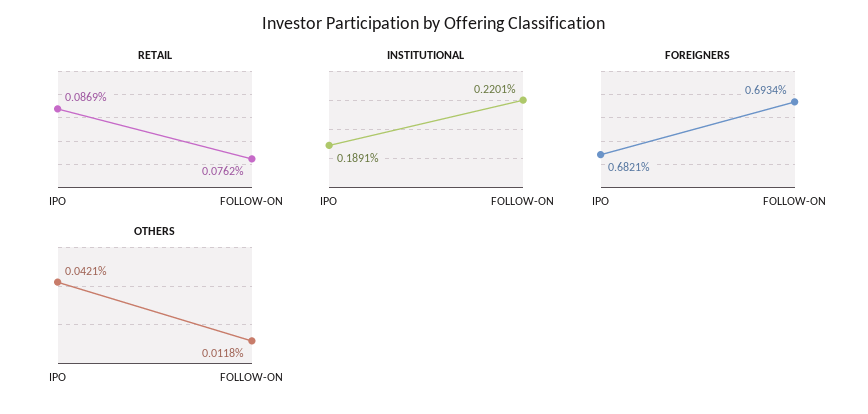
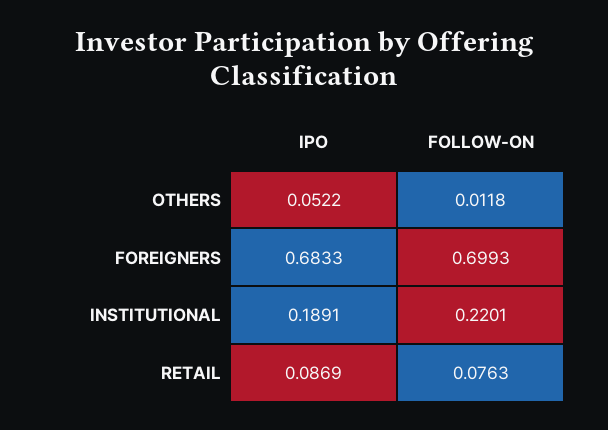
RETAIL, FOLLOW-ON: 0.0762 -> 0.0763
FOREIGNERS, IPO: 0.6821 -> 0.6833
FOREIGNERS, FOLLOW-ON: 0.6934 -> 0.6993
OTHERS, IPO: 0.0421 -> 0.0522

